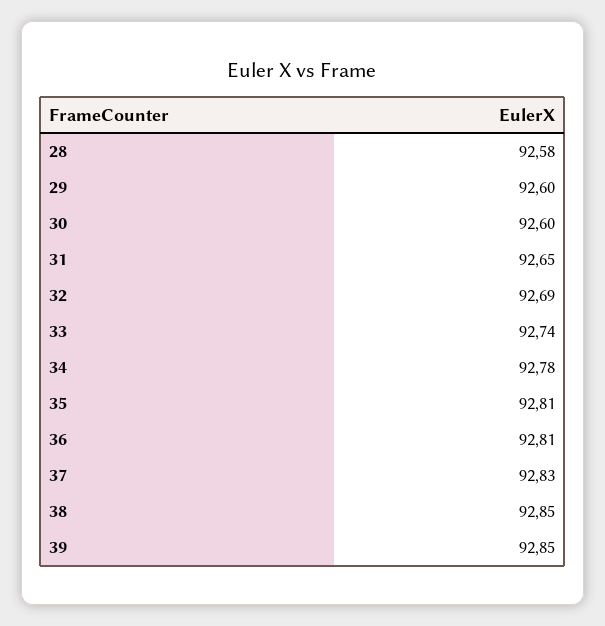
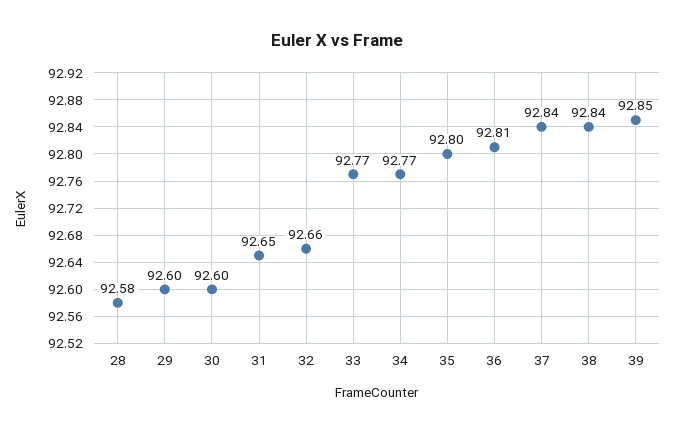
32: 92.69 -> 92.66
33: 92.74 -> 92.77
34: 92.78 -> 92.77
35: 92.81 -> 92.8
37: 92.83 -> 92.84
38: 92.85 -> 92.84

